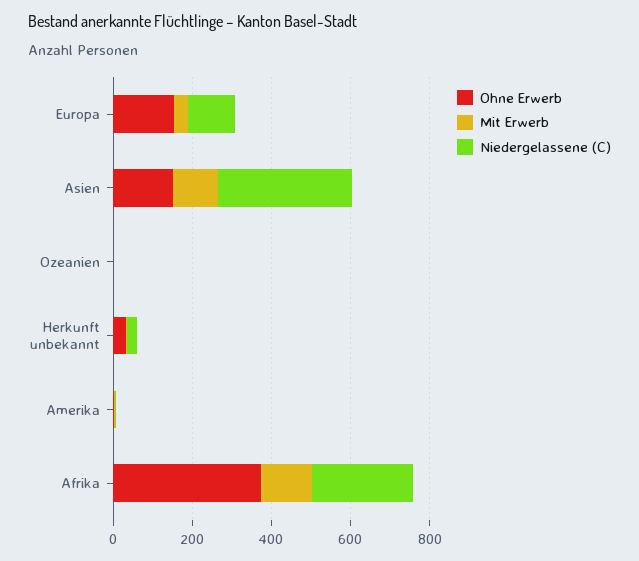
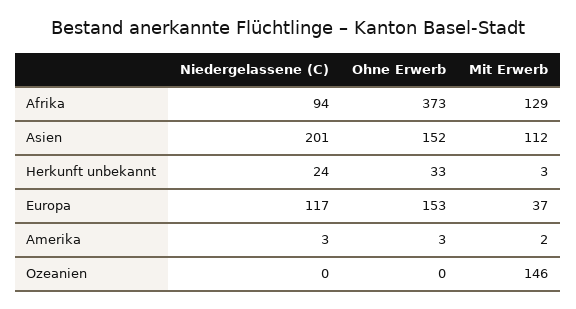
Niedergelassene (C), Asien: 350 -> 201
Mit Erwerb, Ozeanien: 0 -> 146
Niedergelassene (C), Afrika: 250 -> 94

